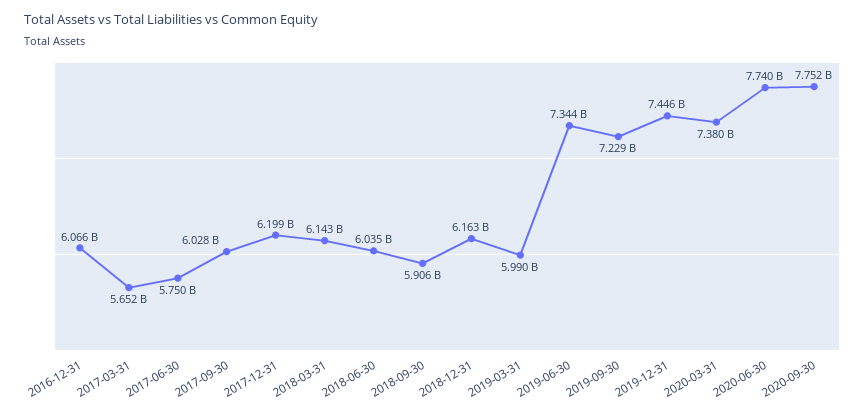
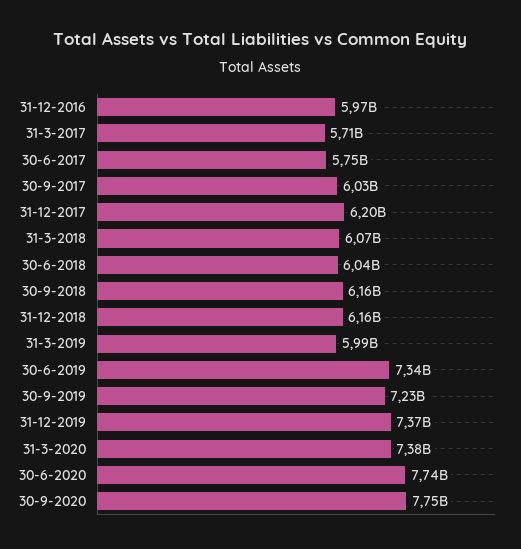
2016-12-31: 6066000000 -> 5970000000
2017-03-31: 5652000000 -> 5710000000
2018-03-31: 6143000000 -> 6070000000
2018-09-30: 5906000000 -> 6160000000
2019-12-31: 7446000000 -> 7370000000

